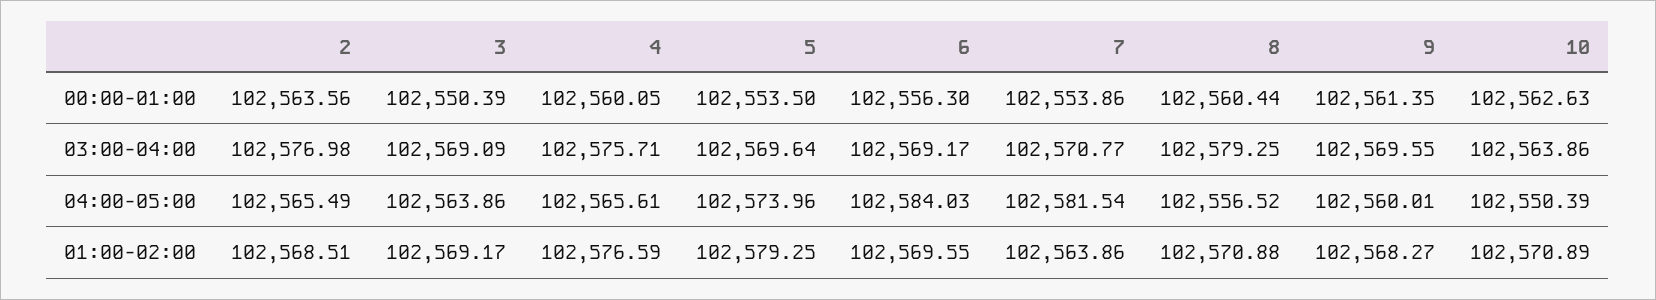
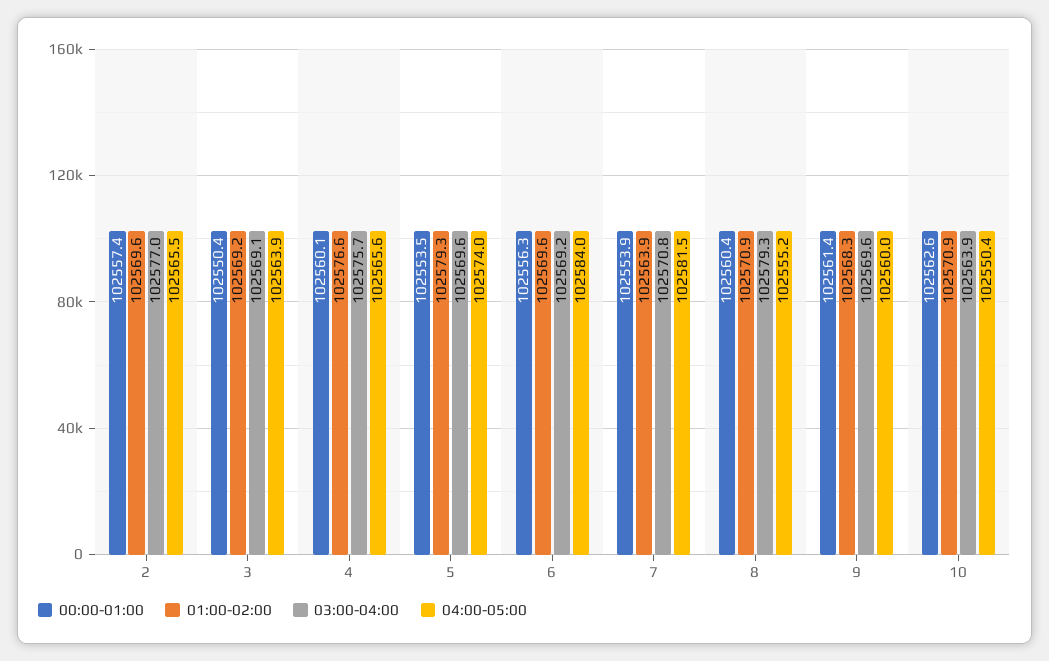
00:00-01:00, 2: 102563.56 -> 102557.4
04:00-05:00, 8: 102556.52 -> 102555.2
01:00-02:00, 2: 102568.51 -> 102569.6

